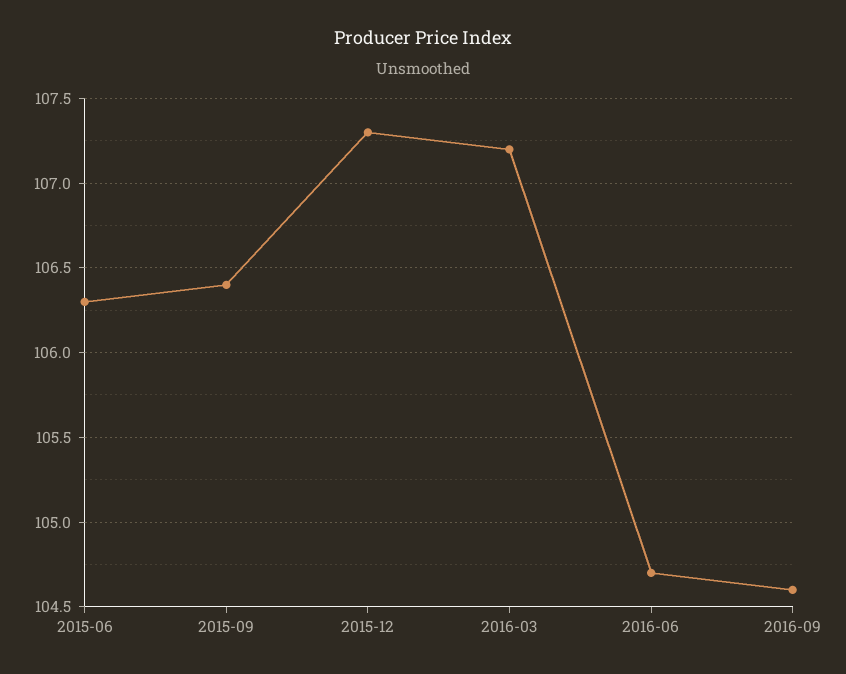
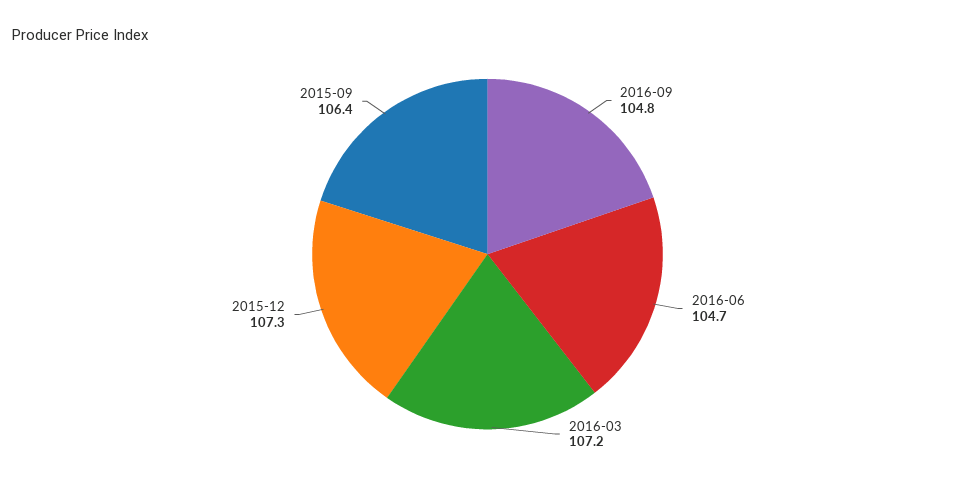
2015-06: 106.3 -> none
2016-09: 104.6 -> 104.8

